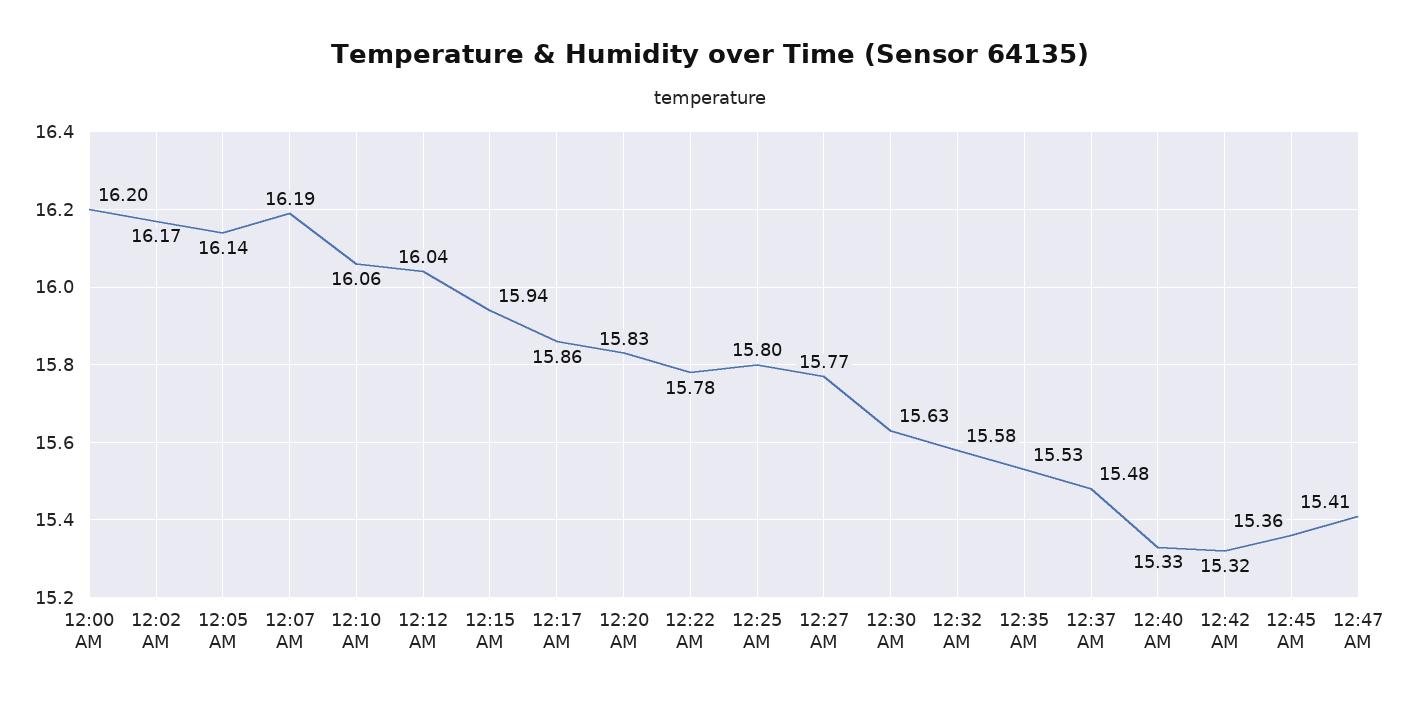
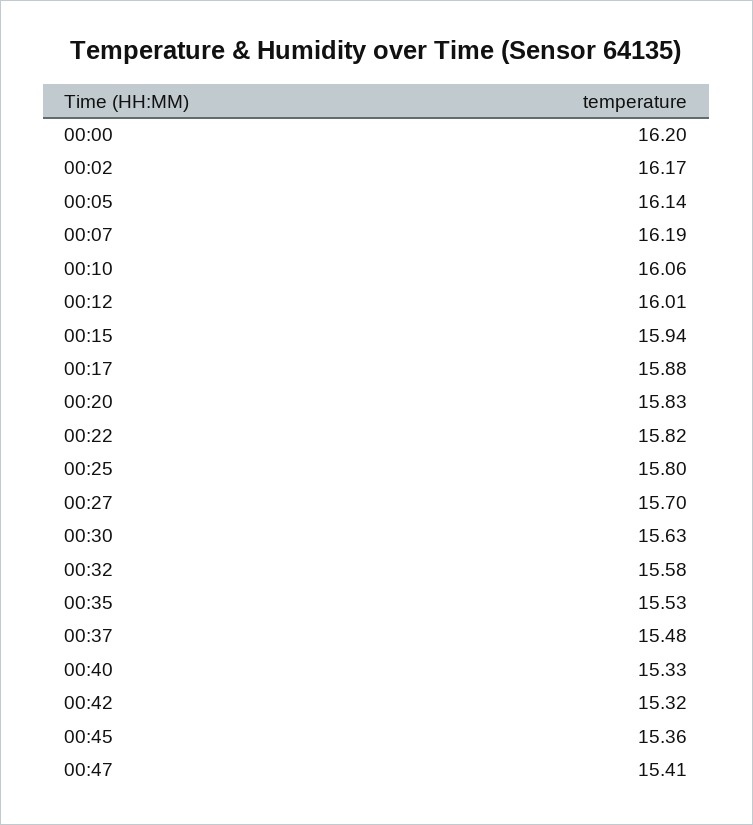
12:12 AM: 16.04 -> 16.01
12:17 AM: 15.86 -> 15.88
12:22 AM: 15.78 -> 15.82
12:27 AM: 15.77 -> 15.7

